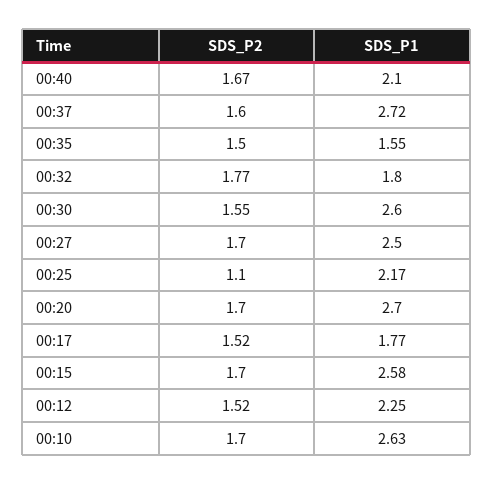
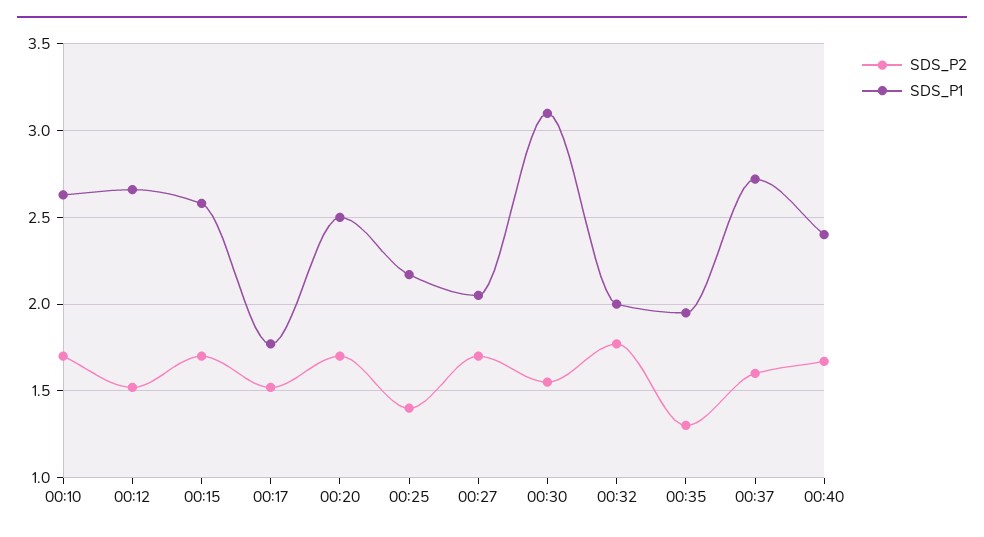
SDS_P1, 00:40: 2.1 -> 2.4
SDS_P2, 00:35: 1.5 -> 1.3
SDS_P1, 00:35: 1.55 -> 1.95
SDS_P1, 00:32: 1.8 -> 2
SDS_P1, 00:30: 2.6 -> 3.1
SDS_P1, 00:27: 2.5 -> 2.05
SDS_P2, 00:25: 1.1 -> 1.4
SDS_P1, 00:20: 2.7 -> 2.5
SDS_P1, 00:12: 2.25 -> 2.65

